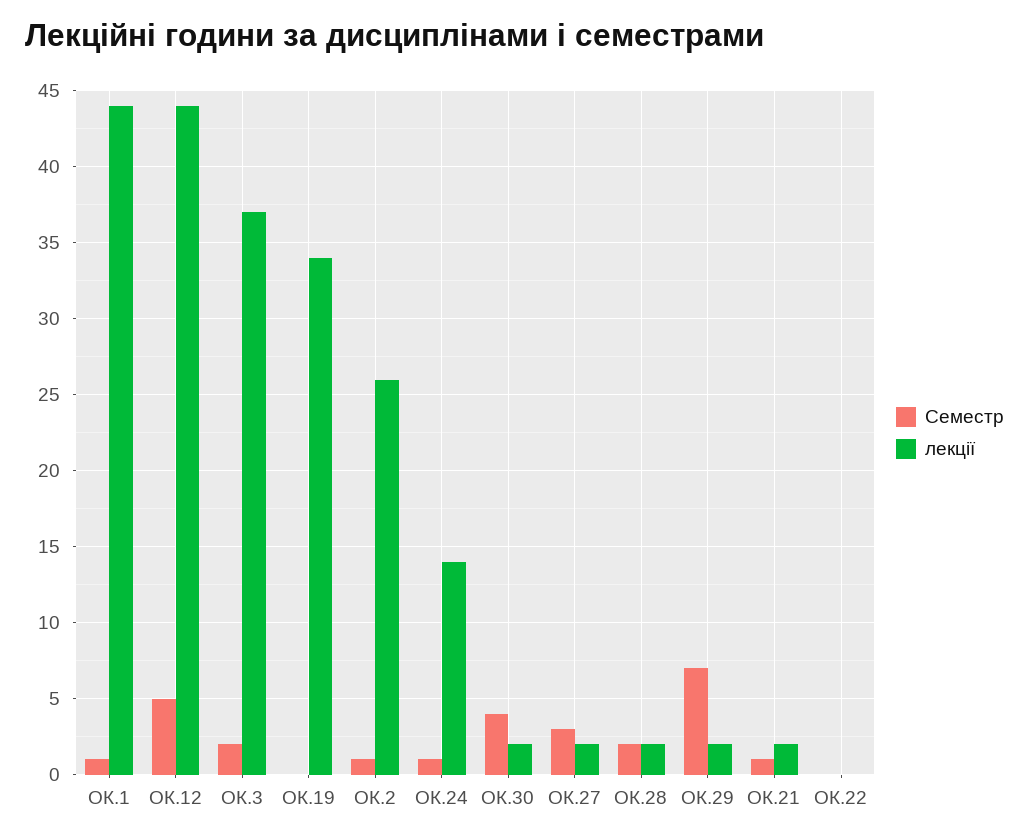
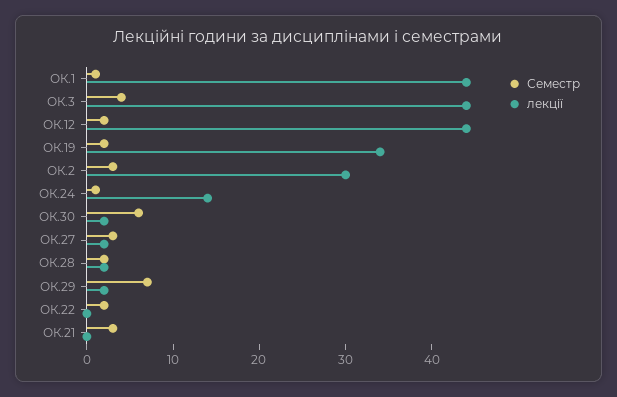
Семестр, ОК.12: 5 -> 2
Семестр, ОК.3: 2 -> 4
лекції, ОК.3: 37 -> 44
Семестр, ОК.19: 0 -> 2
Семестр, ОК.2: 1 -> 3
лекції, ОК.2: 26 -> 30
Семестр, ОК.30: 4 -> 6
Семестр, ОК.21: 1 -> 3
лекції, ОК.21: 2 -> 0
Семестр, ОК.22: 0 -> 2

